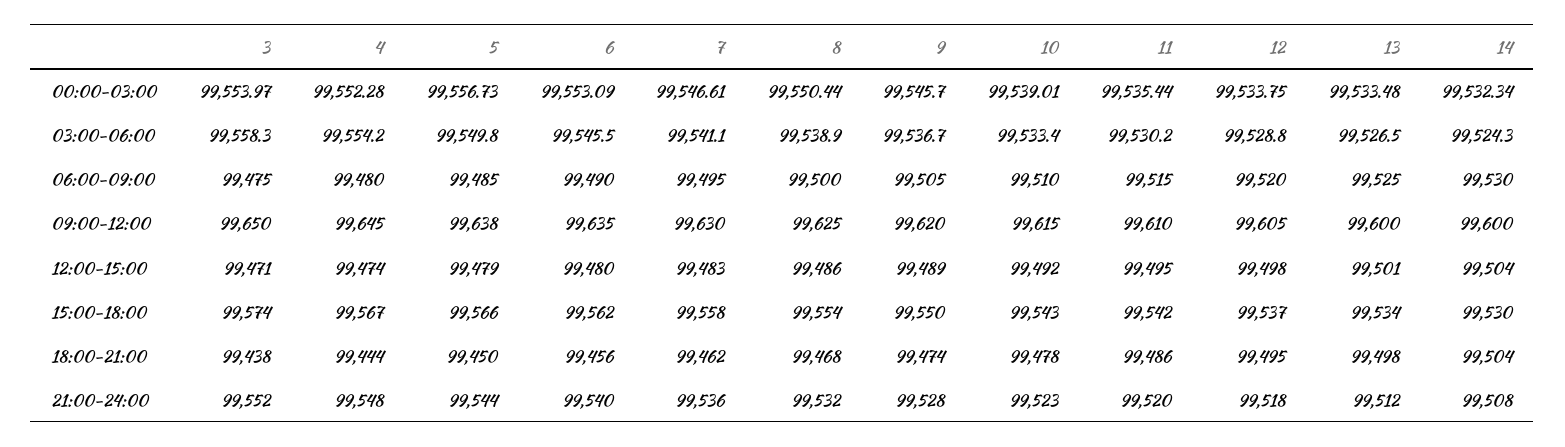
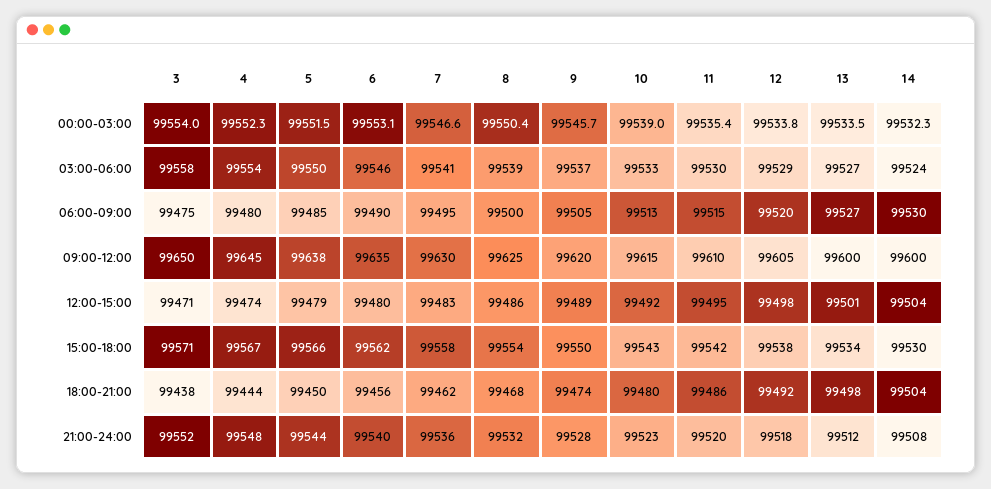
5, 00:00-03:00: 99556.73 -> 99551.5
10, 06:00-09:00: 99510 -> 99513
13, 06:00-09:00: 99525 -> 99527
3, 15:00-18:00: 99574 -> 99571
12, 15:00-18:00: 99537 -> 99538
10, 18:00-21:00: 99478 -> 99480
12, 18:00-21:00: 99495 -> 99492

